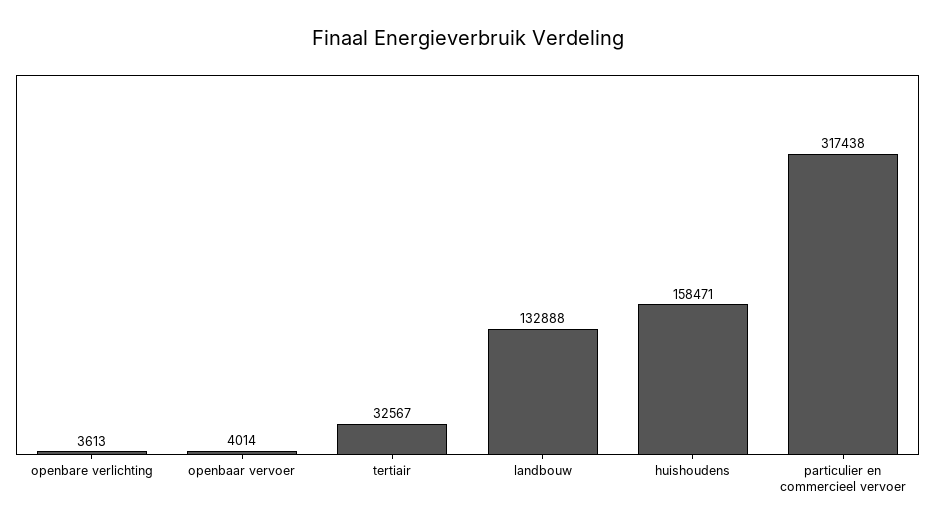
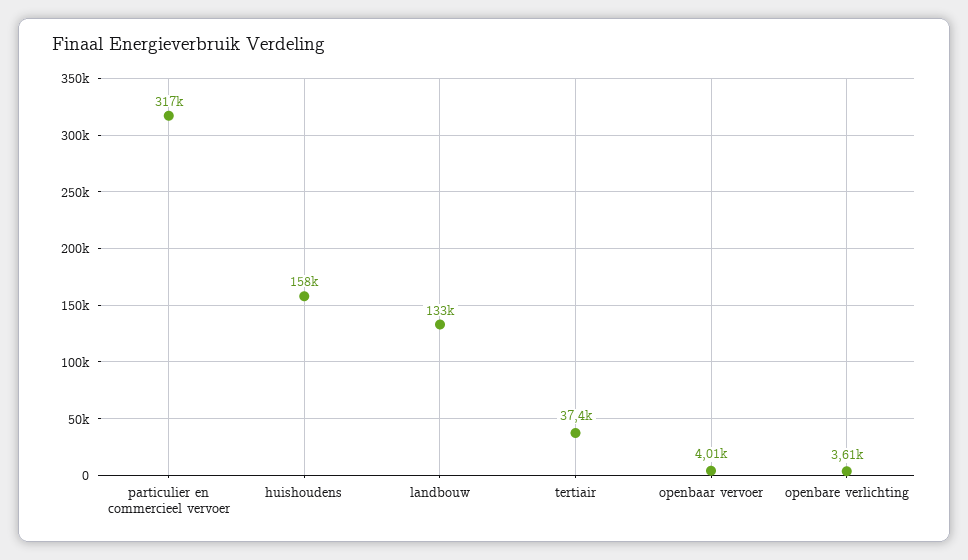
tertiair: 32567 -> 37400

